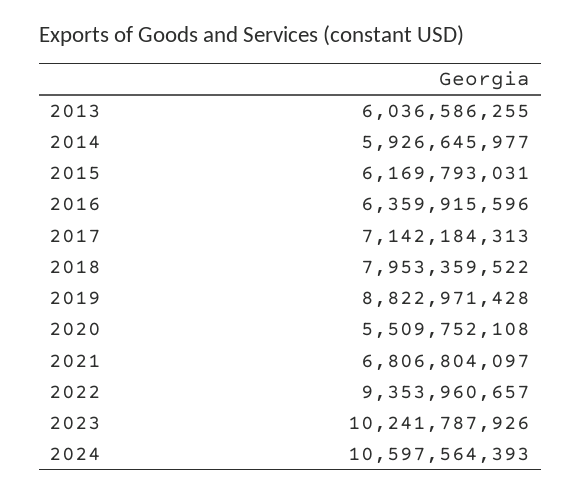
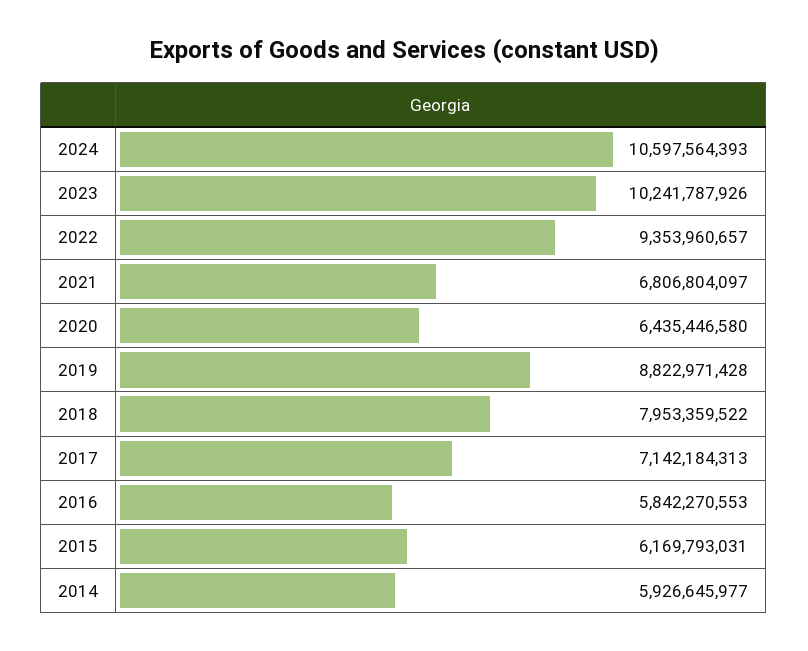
2013: 6036586255 -> none
2016: 6359915596 -> 5842270553
2020: 5509752108 -> 6435446580

